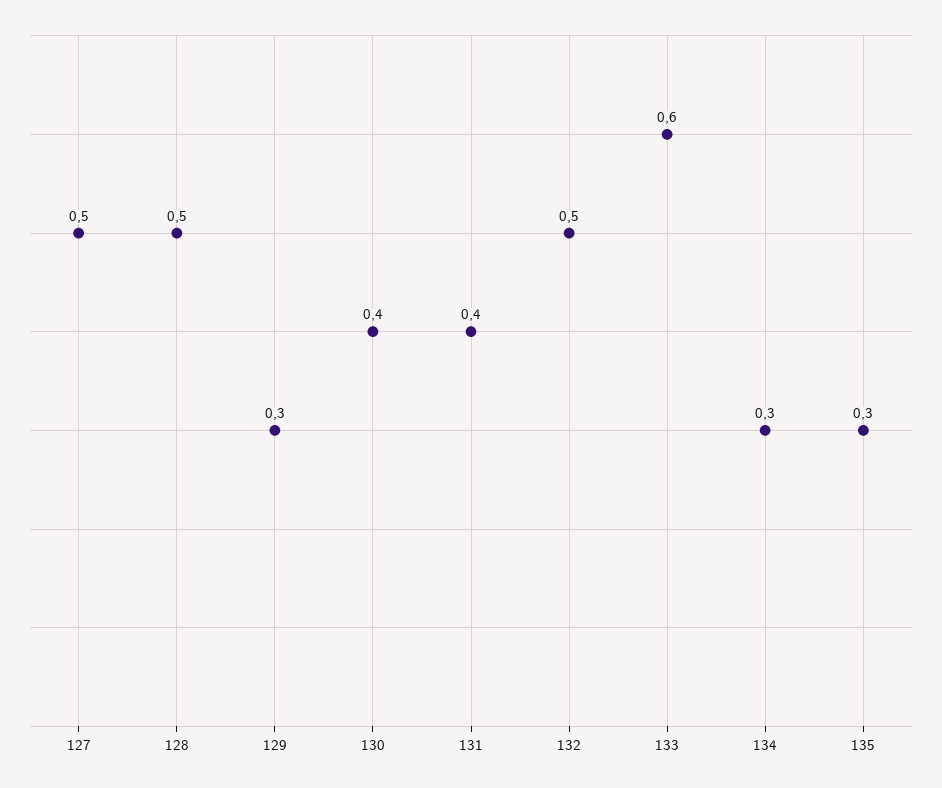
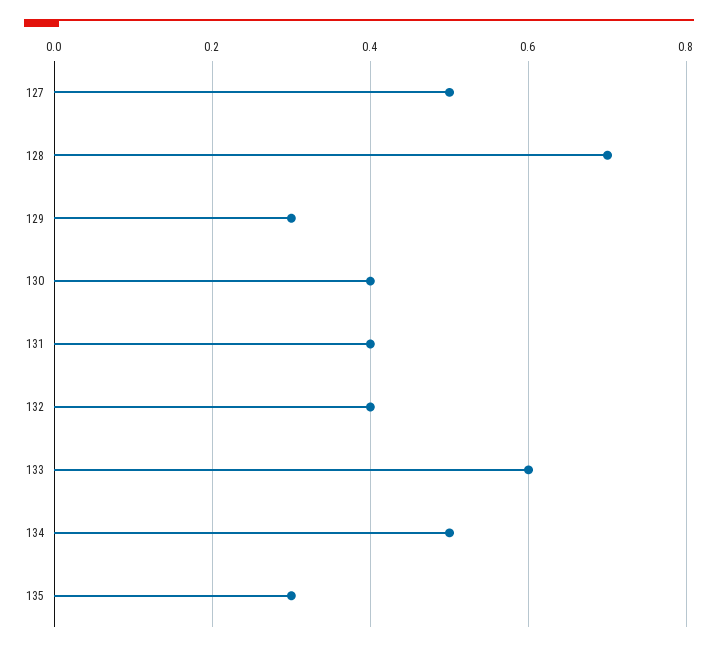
128: 0.5 -> 0.7
132: 0.5 -> 0.4
134: 0.3 -> 0.5

